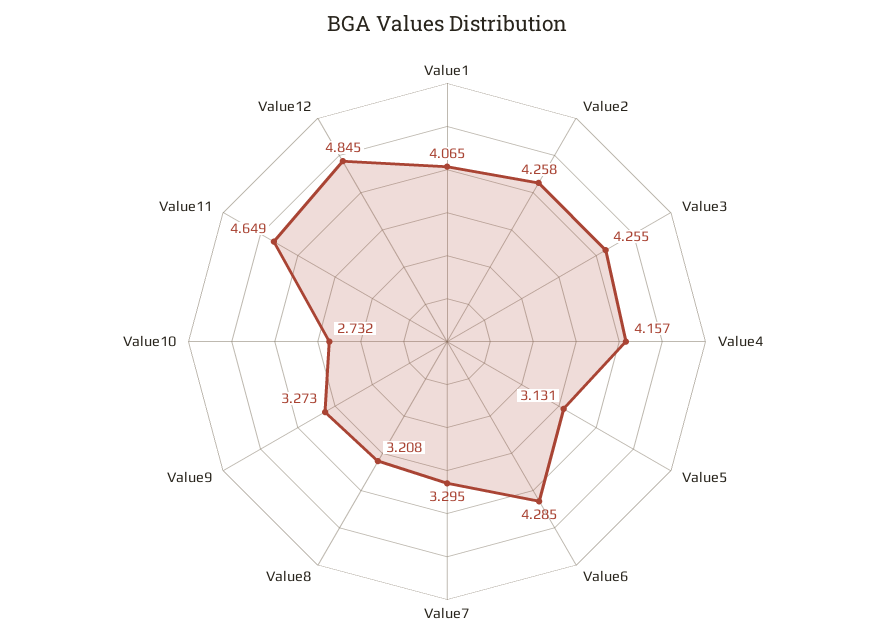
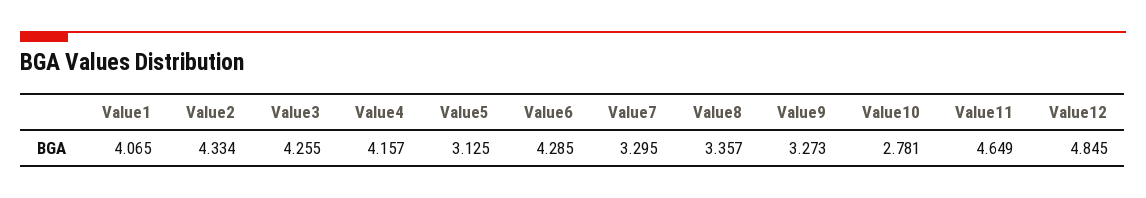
Value2: 4.258 -> 4.334
Value5: 3.131 -> 3.125
Value8: 3.208 -> 3.357
Value10: 2.732 -> 2.781

